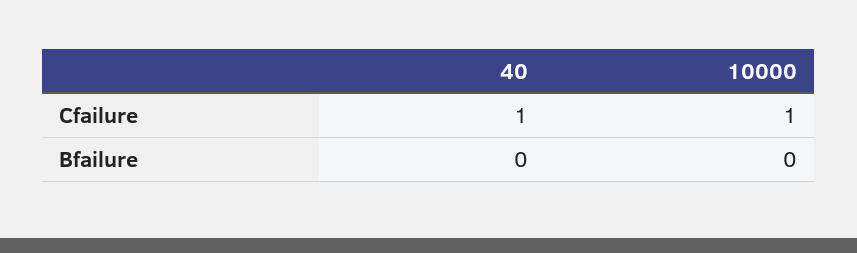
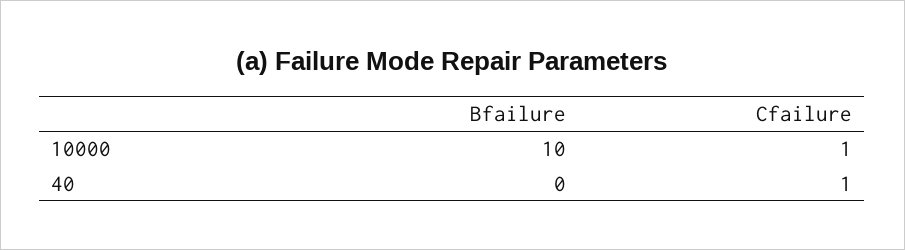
10000, Bfailure: 0 -> 10

